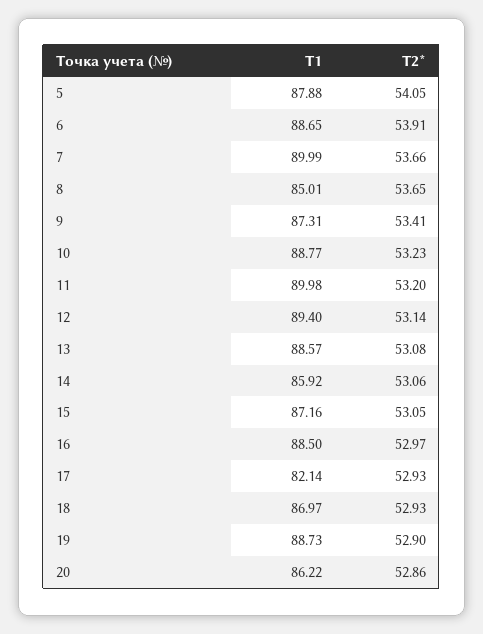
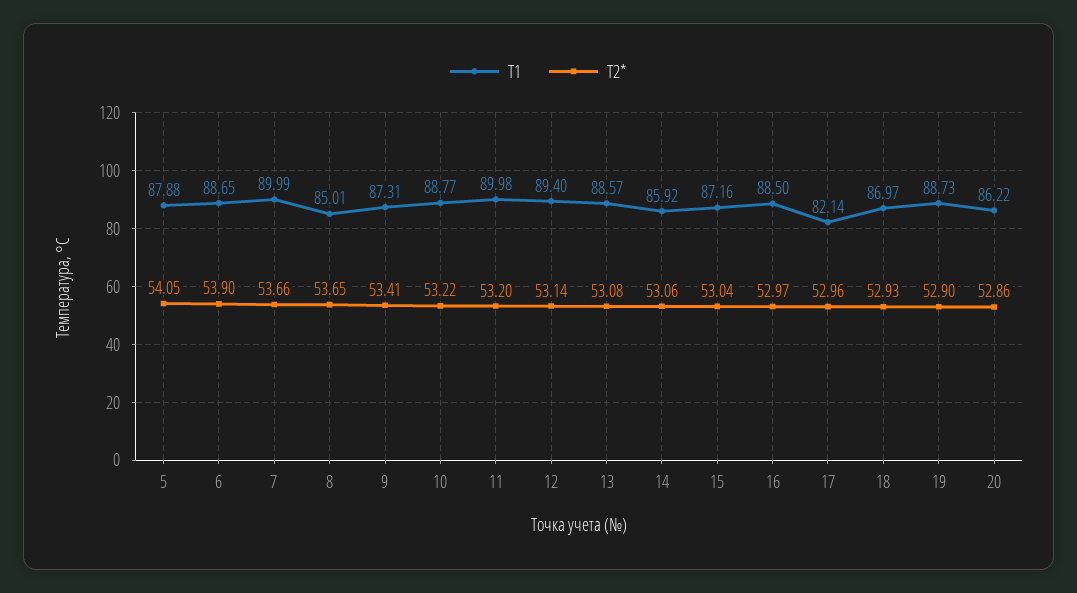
T2*, 6: 53.91 -> 53.9
T2*, 10: 53.23 -> 53.22
T2*, 15: 53.05 -> 53.04
T2*, 17: 52.93 -> 52.96

